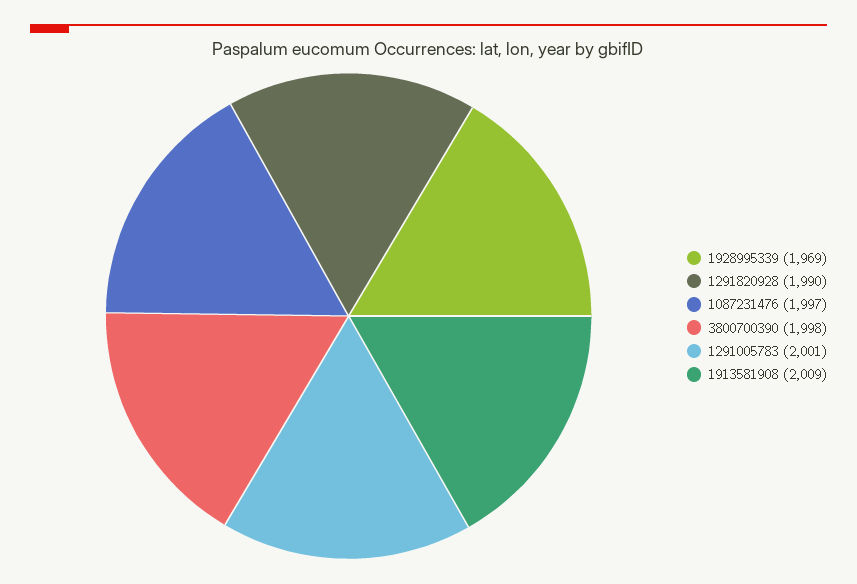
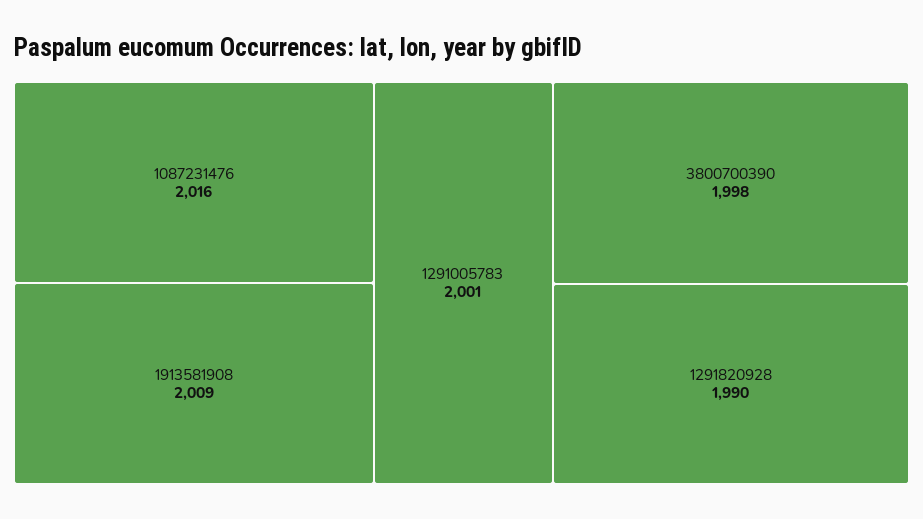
1928995339: 1969 -> none
1087231476: 1997 -> 2016

